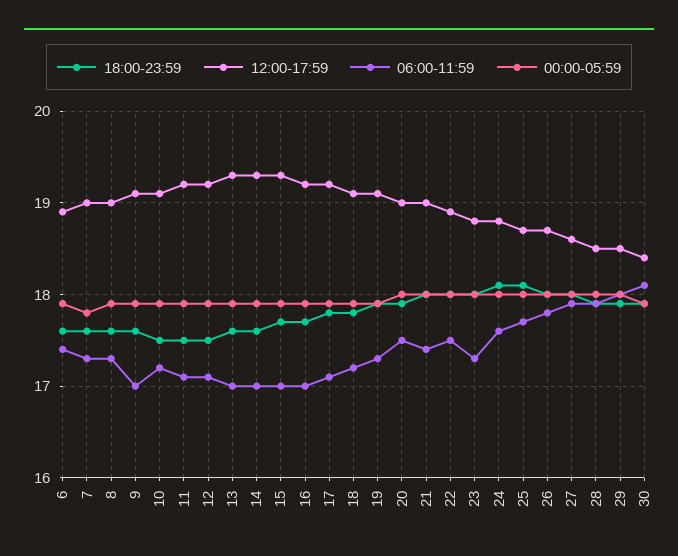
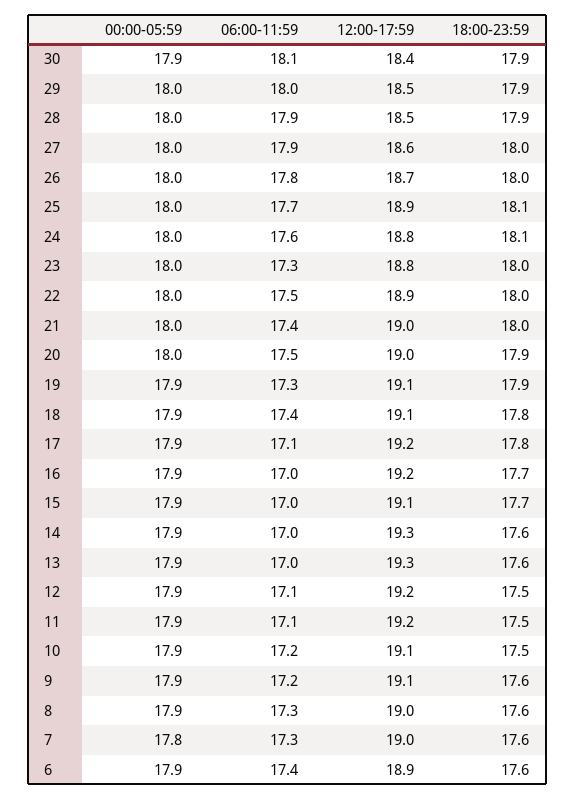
06:00-11:59, 9: 17 -> 17.2
12:00-17:59, 15: 19.3 -> 19.1
06:00-11:59, 18: 17.2 -> 17.4
12:00-17:59, 25: 18.7 -> 18.9

